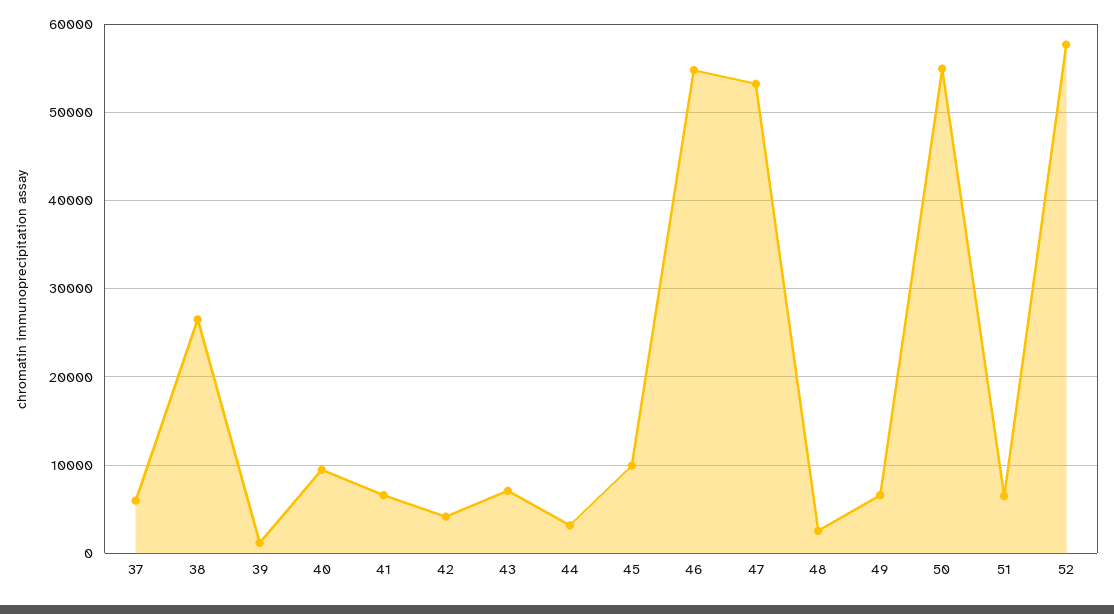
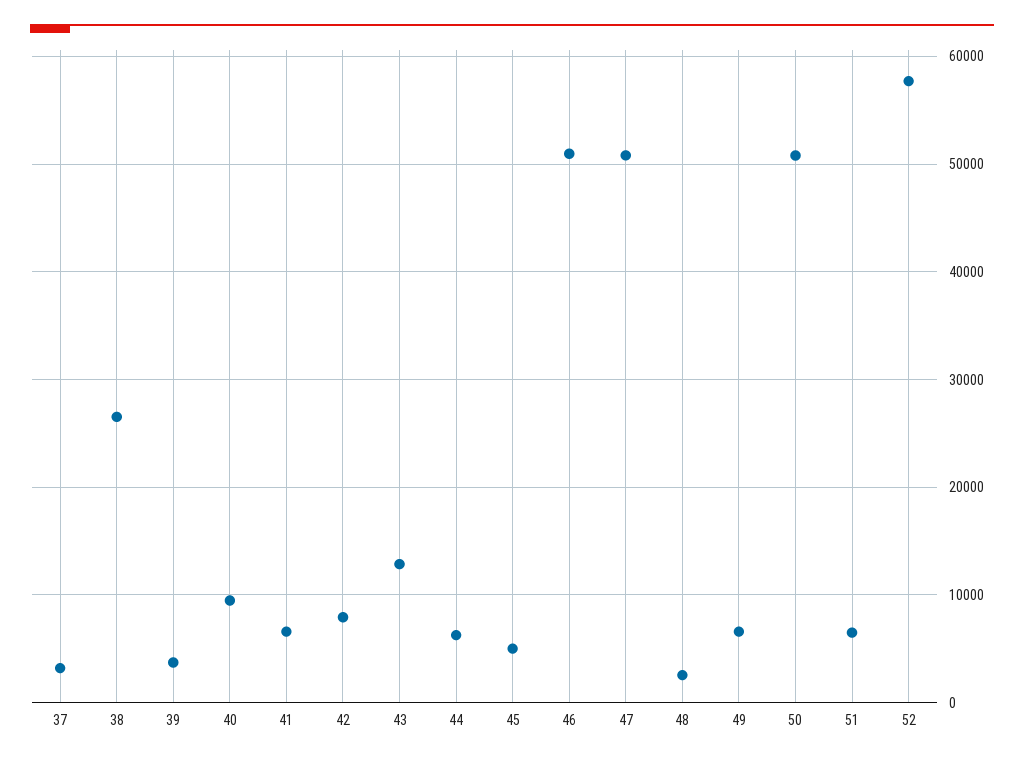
37: 6000 -> 3000
39: 1000 -> 4000
42: 4000 -> 8000
43: 7000 -> 13000
44: 3000 -> 6000
45: 10000 -> 5000
46: 55000 -> 51000
47: 53000 -> 51000
50: 55000 -> 51000

